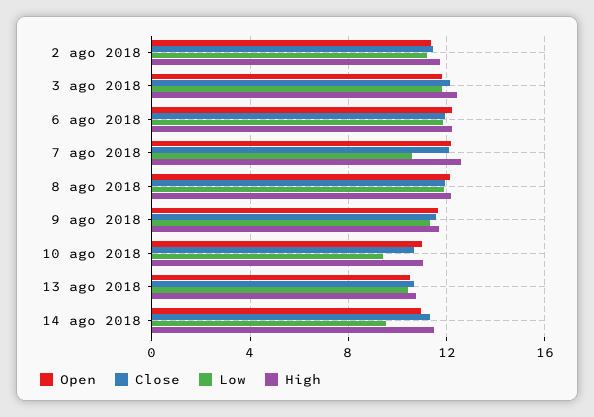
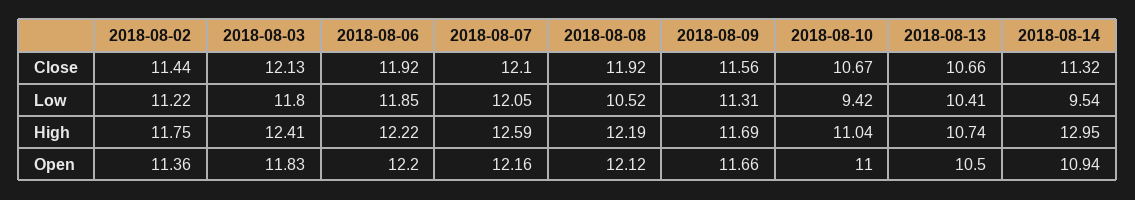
Low, 7 ago 2018: 10.5 -> 12.05
Low, 8 ago 2018: 12 -> 10.52
High, 14 ago 2018: 11.5 -> 12.95

